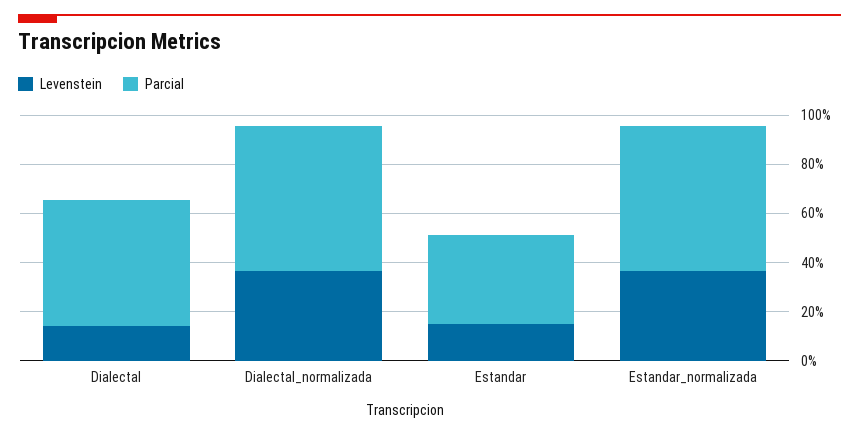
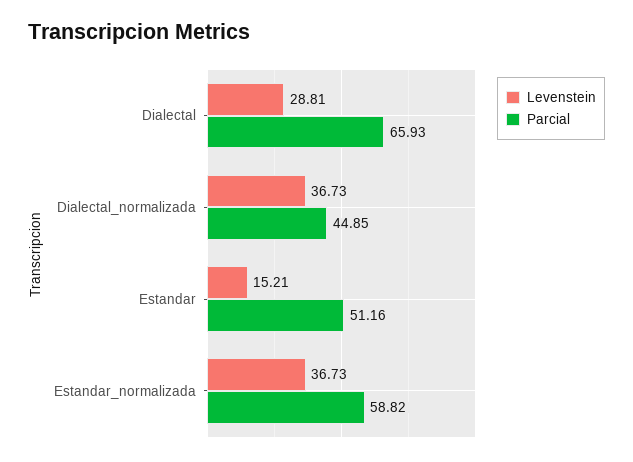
Levenstein, Dialectal: 15 -> 28.81
Parcial, Dialectal: 50 -> 65.93
Parcial, Dialectal_normalizada: 60 -> 44.85
Parcial, Estandar: 35 -> 51.16

